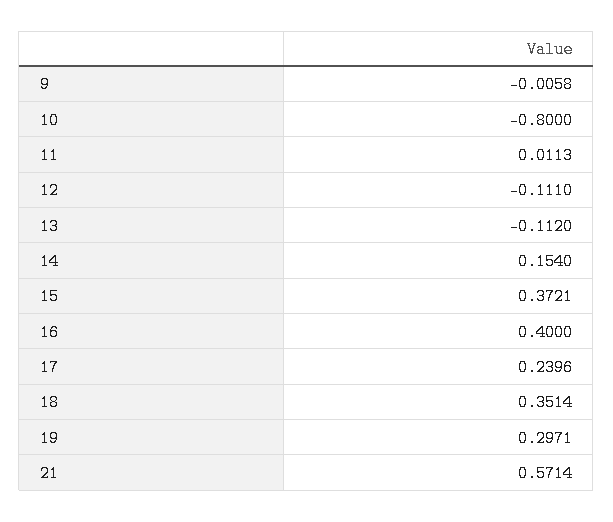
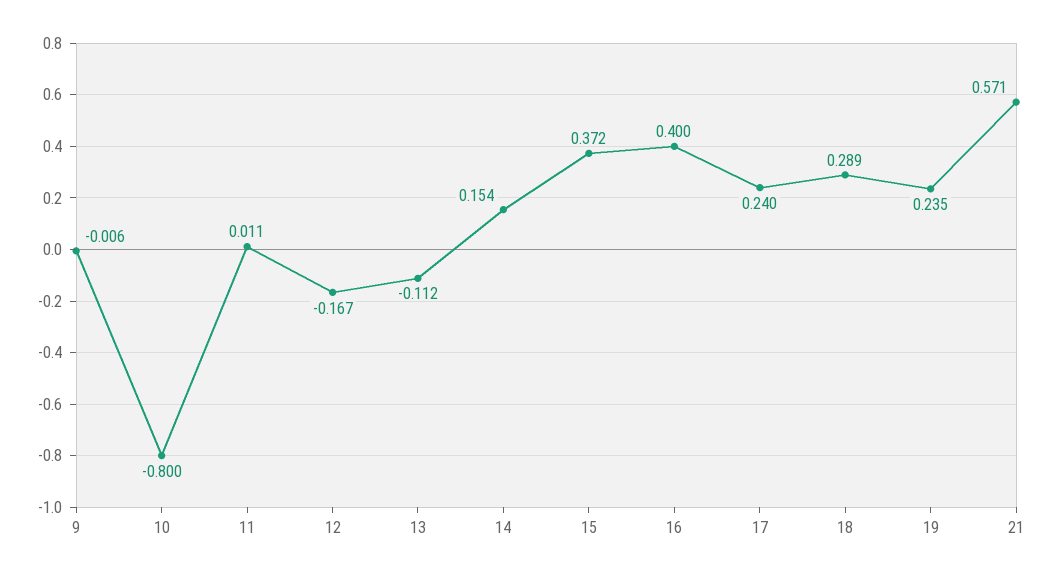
12: -0.111 -> -0.167
18: 0.3514 -> 0.289
19: 0.2971 -> 0.235

